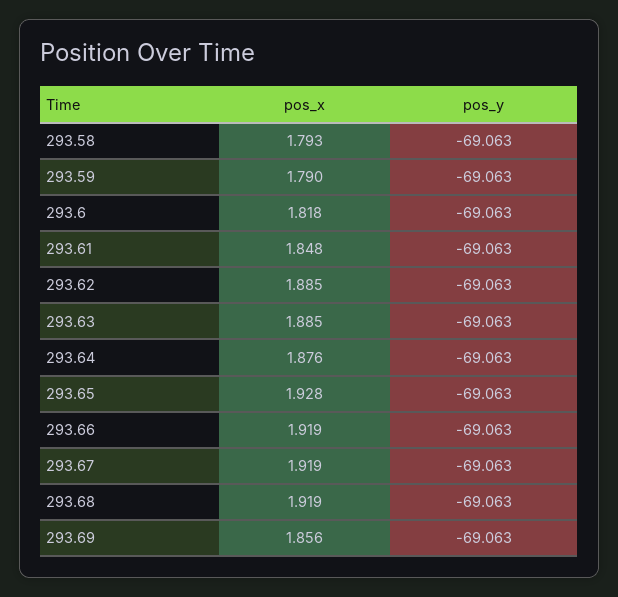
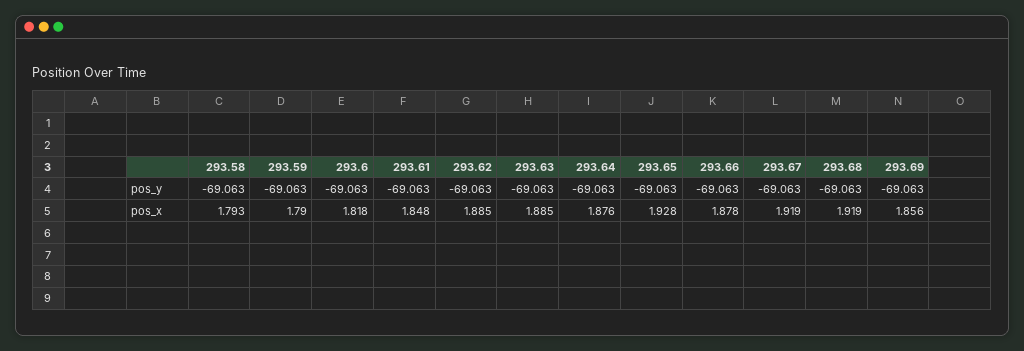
pos_x, 293.66: 1.919 -> 1.878

